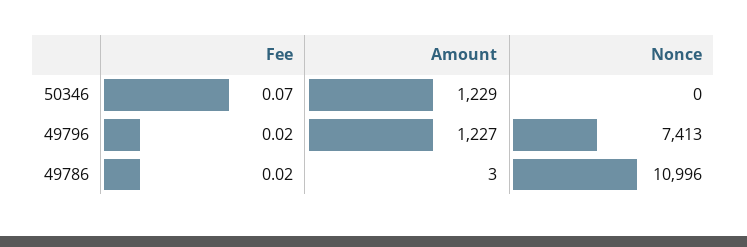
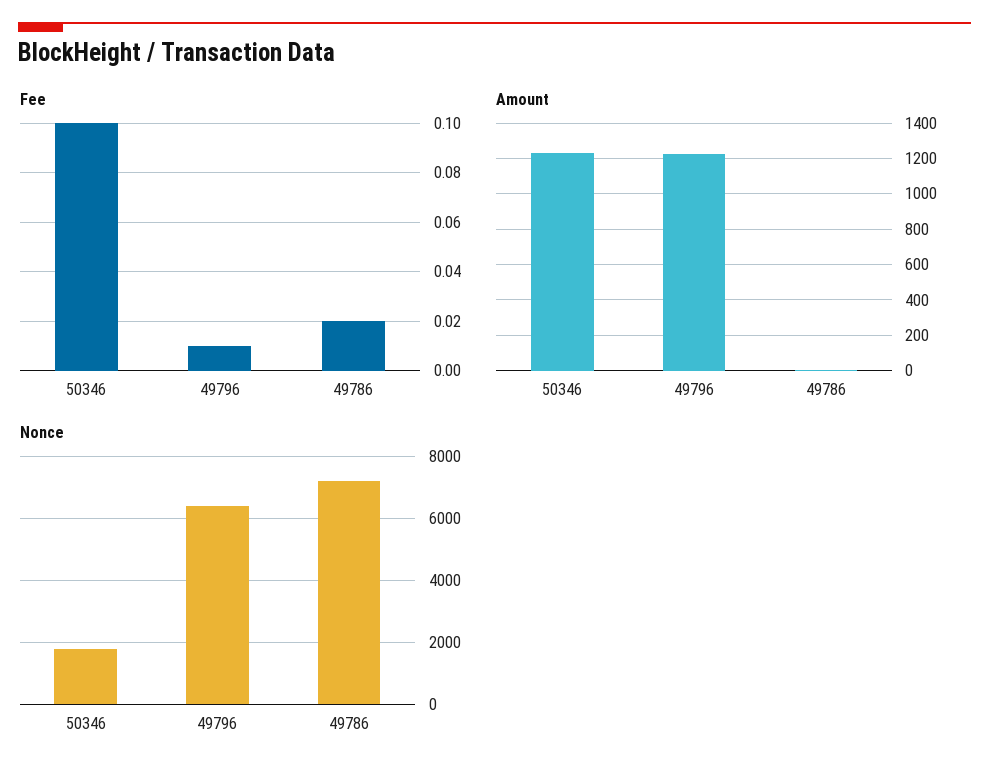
Fee, 50346: 0.07 -> 0.1
Nonce, 50346: 0 -> 1800
Fee, 49796: 0.02 -> 0.01
Nonce, 49796: 7413 -> 6400
Nonce, 49786: 10996 -> 7200

